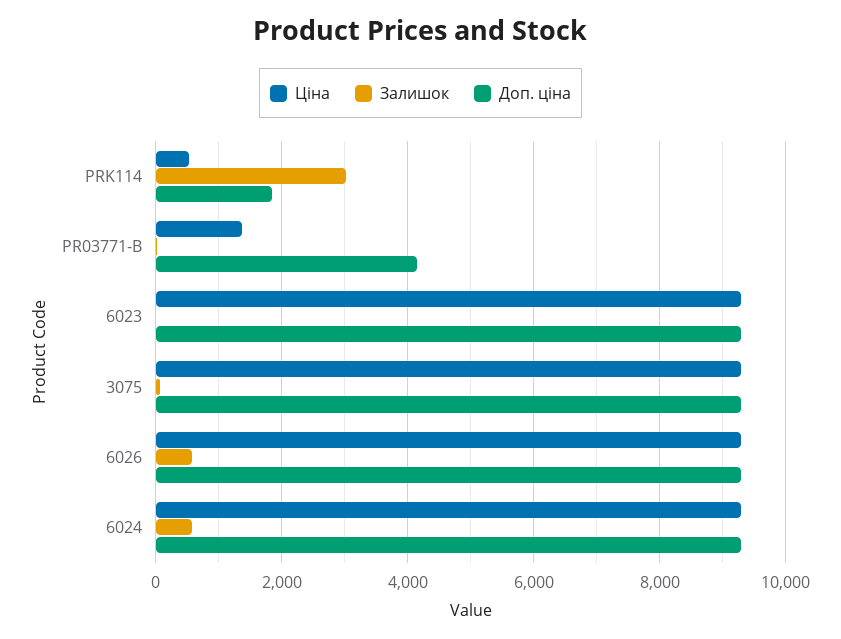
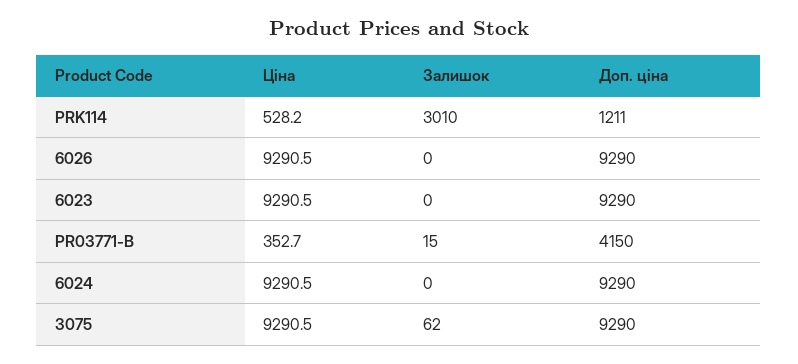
Доп. ціна, PRK114: 1800 -> 1211
Ціна, PR03771-B: 1400 -> 352.7
Залишок, 6026: 600 -> 0
Залишок, 6024: 600 -> 0

